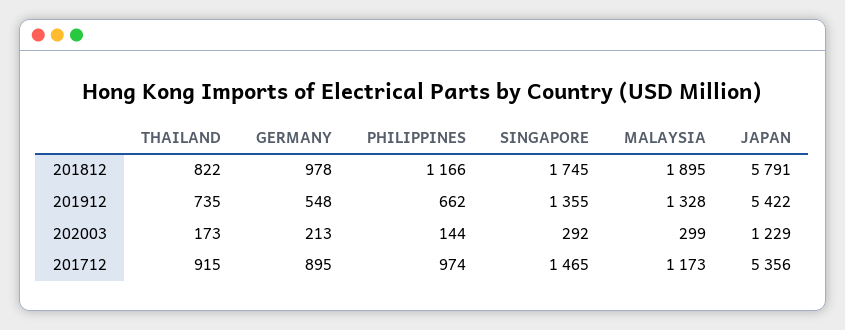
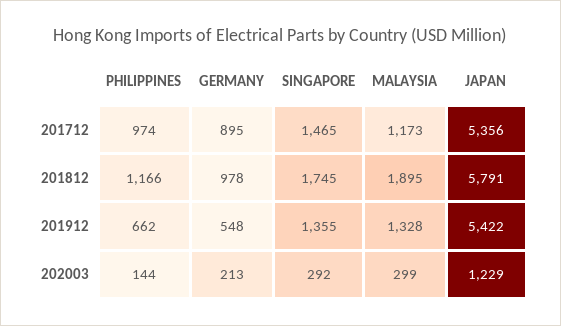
THAILAND, 201812: 822 -> none
THAILAND, 201912: 735 -> none
THAILAND, 202003: 173 -> none
THAILAND, 201712: 915 -> none

